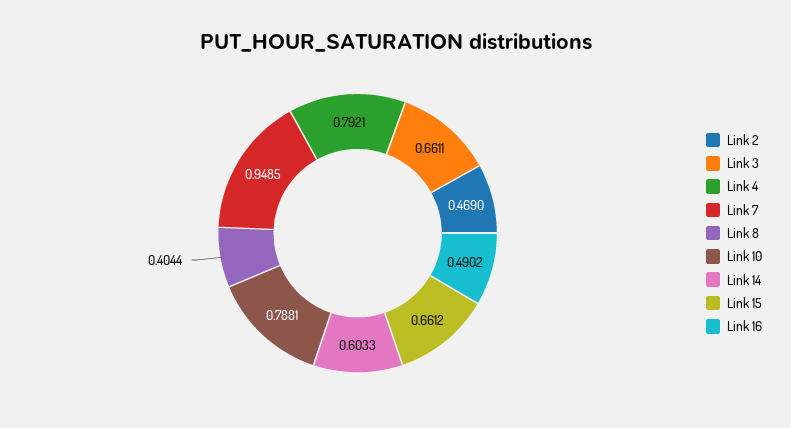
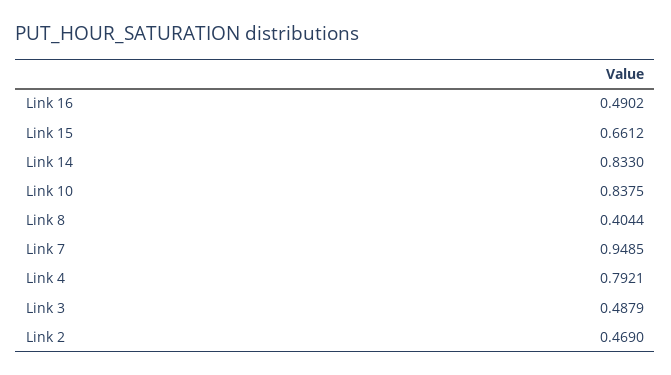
Link 3: 0.6611 -> 0.4879
Link 10: 0.7881 -> 0.8375
Link 14: 0.6033 -> 0.833

